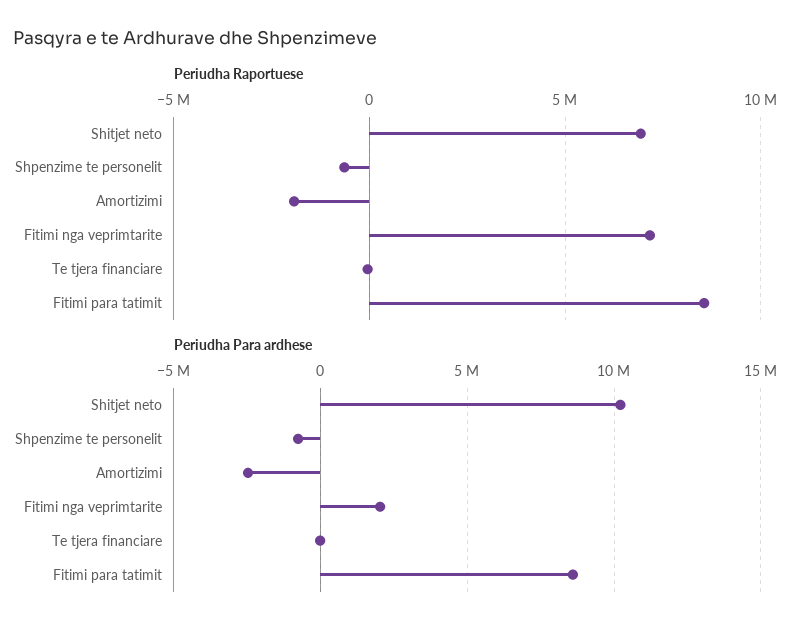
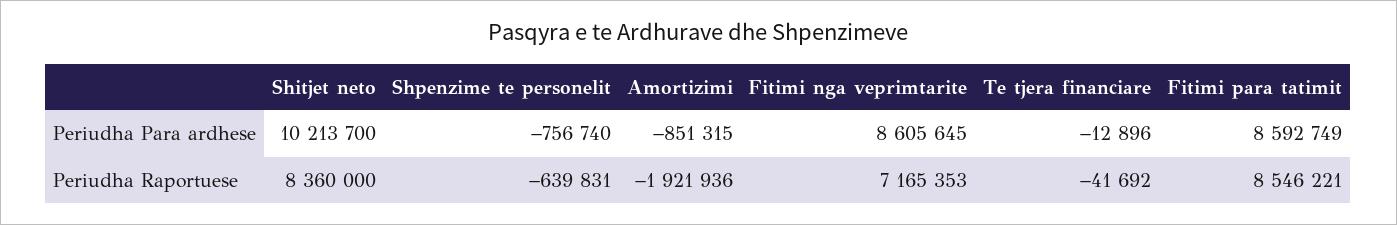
Periudha Raportuese, Shitjet neto: 7000000 -> 8360000
Periudha Para ardhese, Amortizimi: -2500000 -> -851315
Periudha Para ardhese, Fitimi nga veprimtarite: 2000000 -> 8605645

